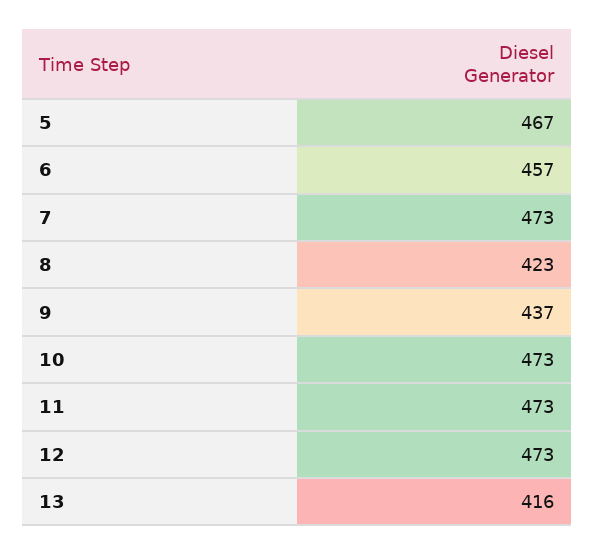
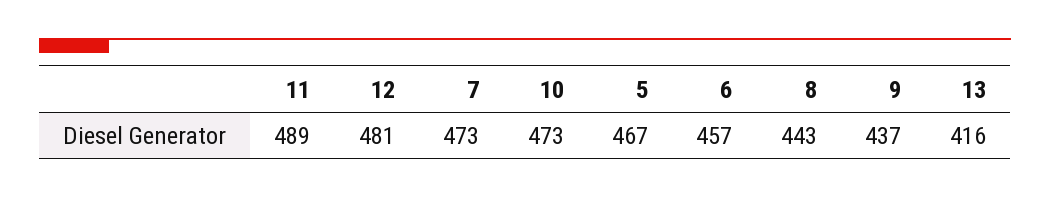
8: 423 -> 443
11: 473 -> 489
12: 473 -> 481

